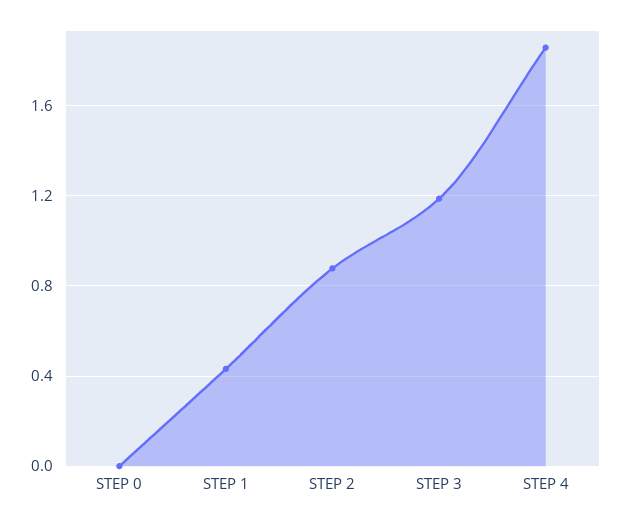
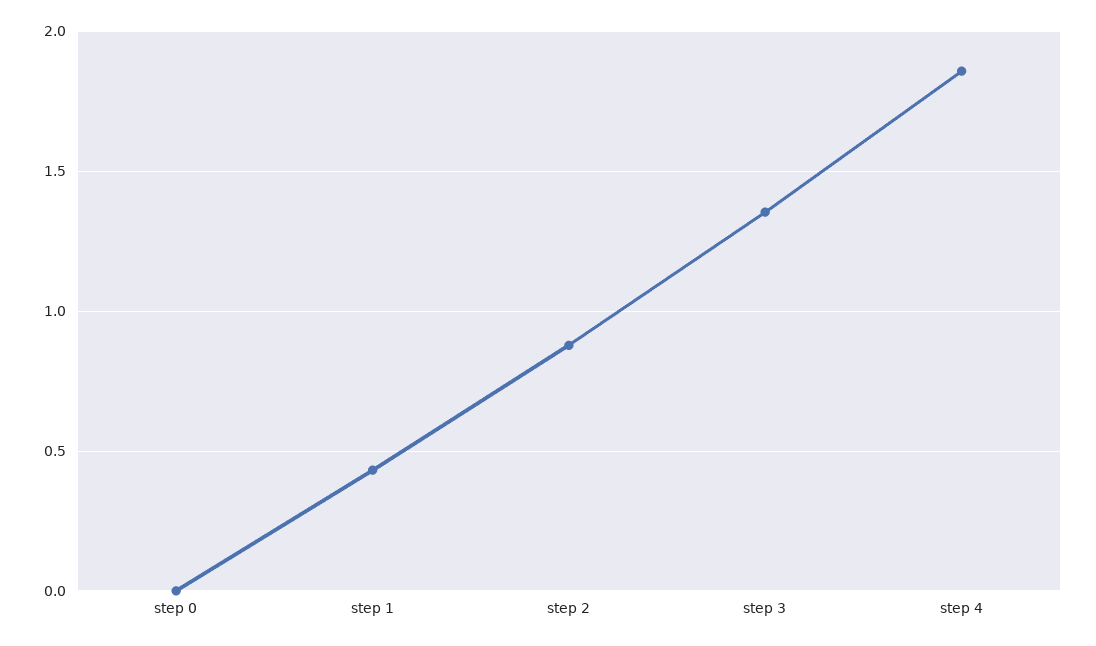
STEP 3: 1.2 -> 1.35

